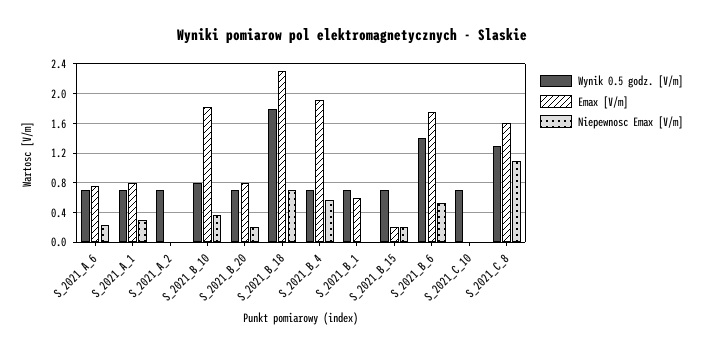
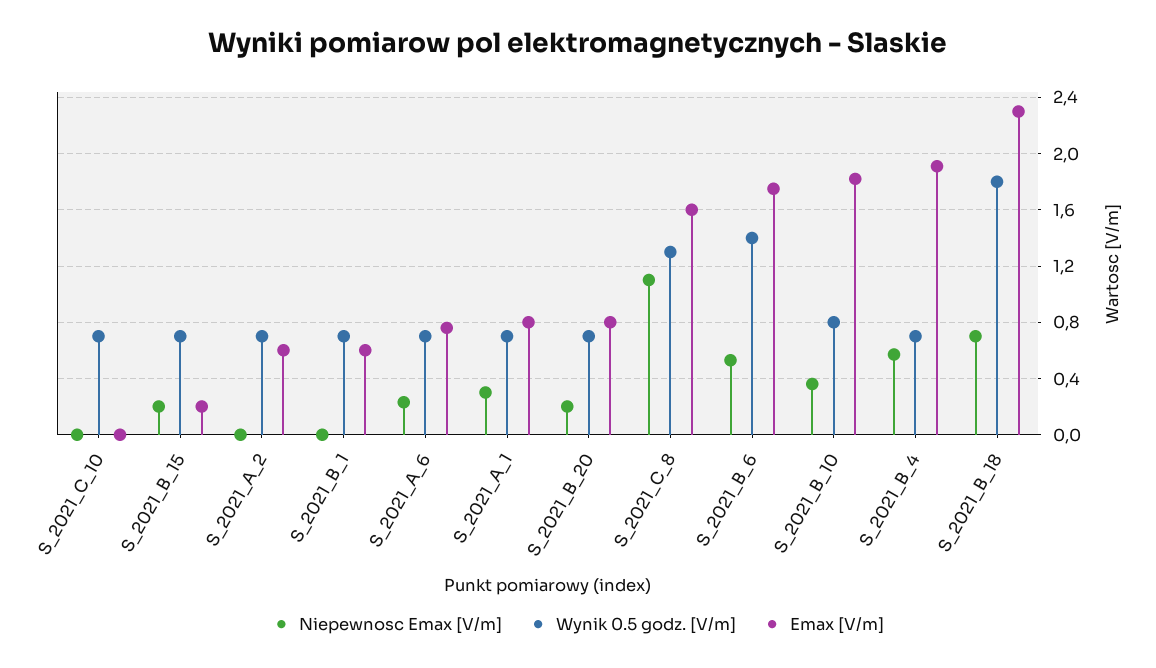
Emax [V/m], S_2021_A_2: 0 -> 0.6

